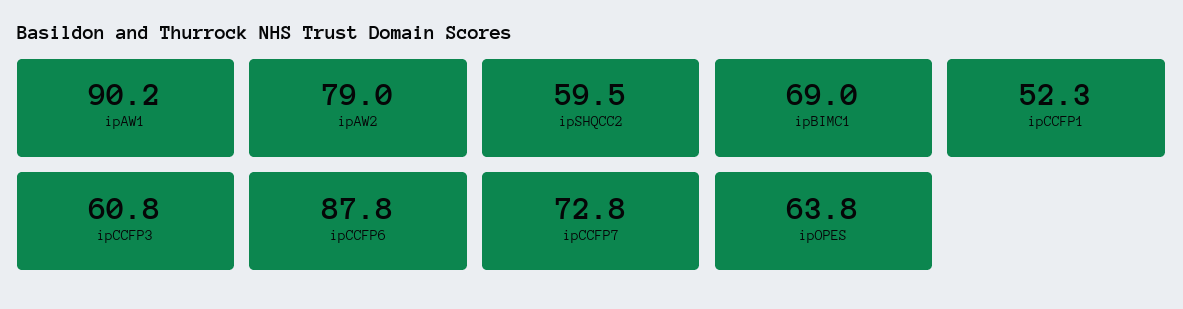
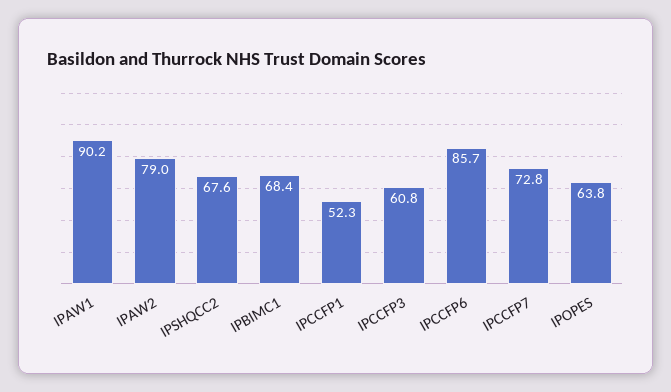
ipSHQCC2: 59.5 -> 67.6
ipBIMC1: 69 -> 68.4
ipCCFP6: 87.8 -> 85.7

